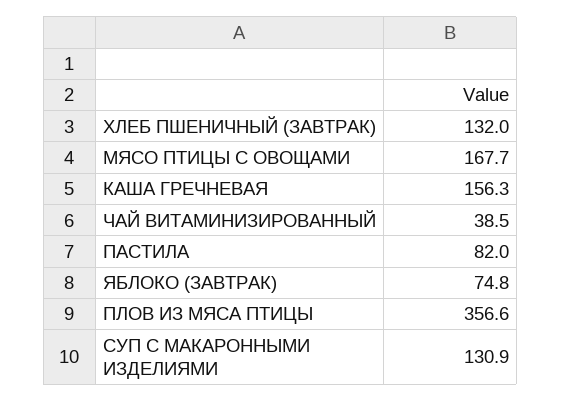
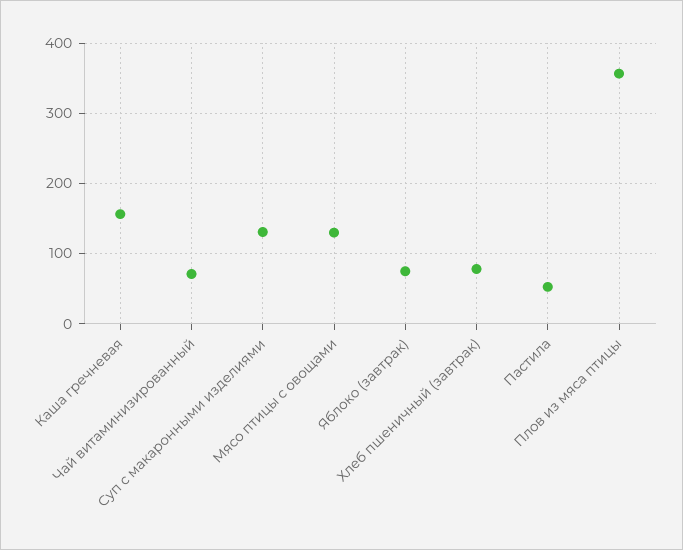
ХЛЕБ ПШЕНИЧНЫЙ (ЗАВТРАК): 132 -> 80
МЯСО ПТИЦЫ С ОВОЩАМИ: 167.7 -> 130
ЧАЙ ВИТАМИНИЗИРОВАННЫЙ: 38.5 -> 70
ПАСТИЛА: 82 -> 50

